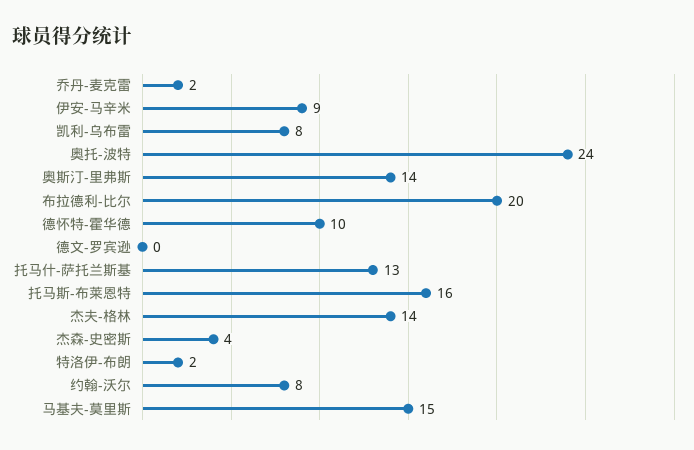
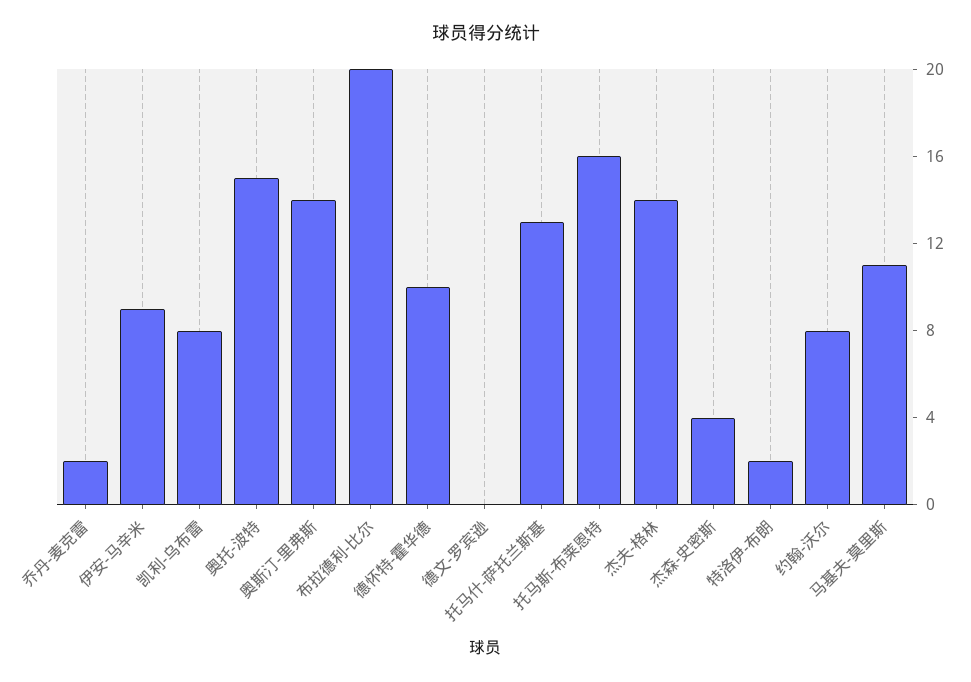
奥托-波特: 24 -> 15
马基夫-莫里斯: 15 -> 11

